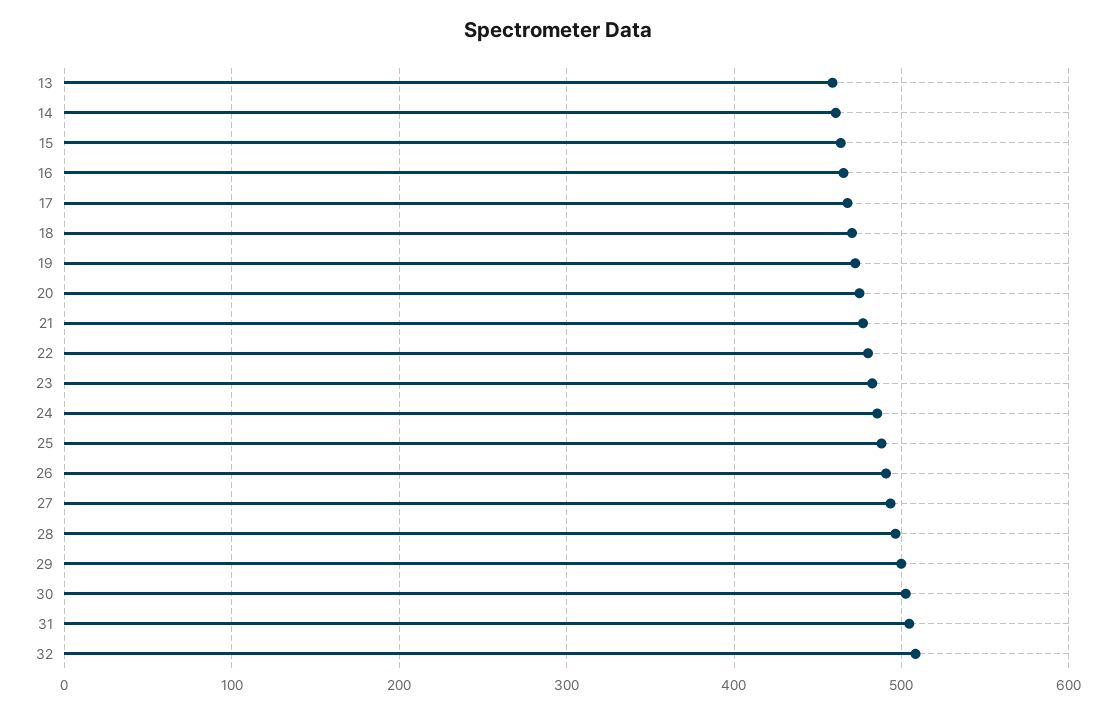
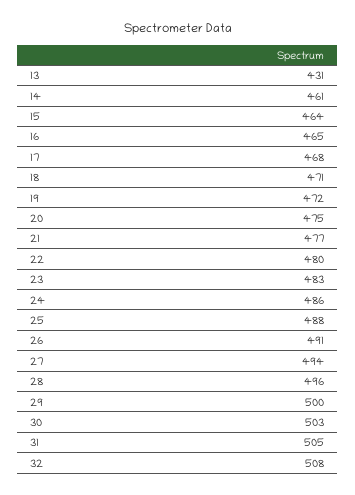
13: 460 -> 431

